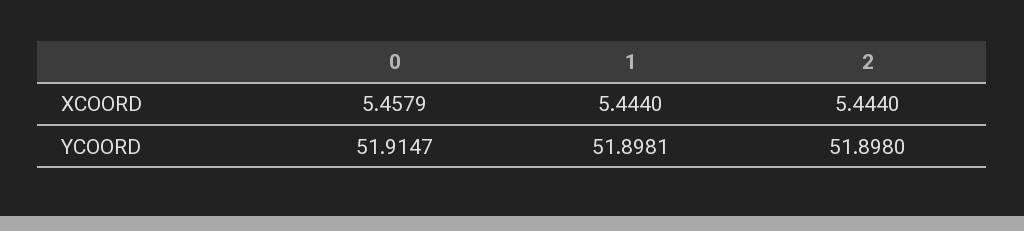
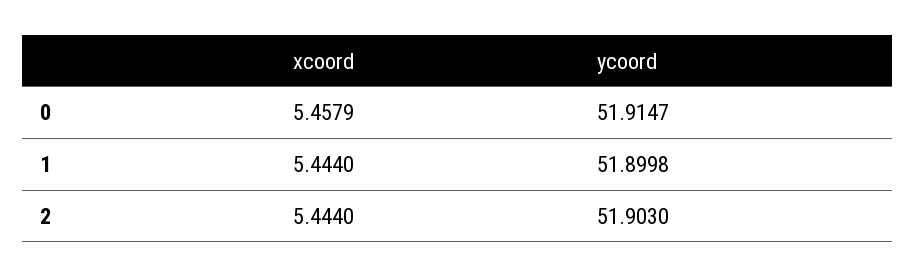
1, YCOORD: 51.8981 -> 51.8998
2, YCOORD: 51.898 -> 51.903

